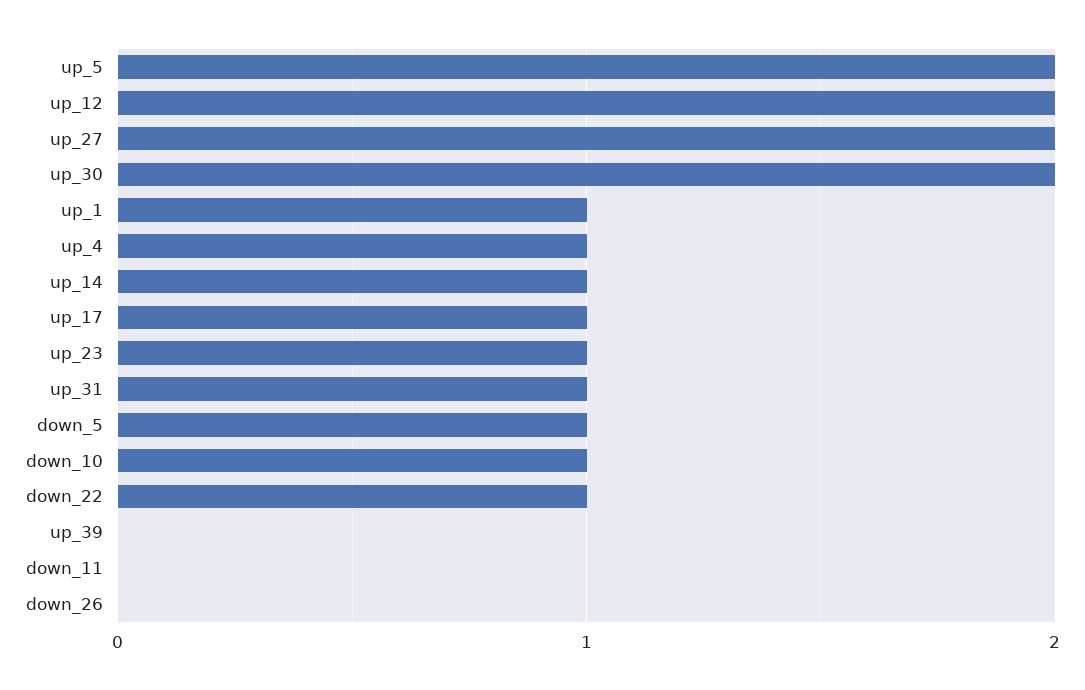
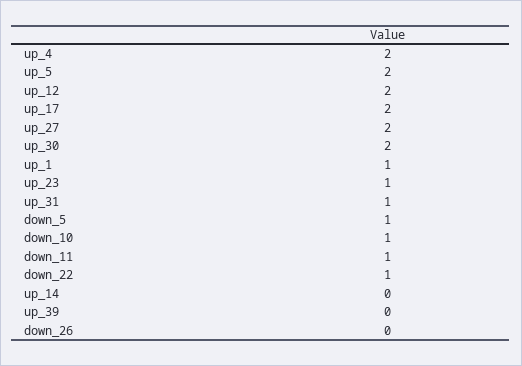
up_4: 1 -> 2
up_14: 1 -> 0
up_17: 1 -> 2
down_11: 0 -> 1

